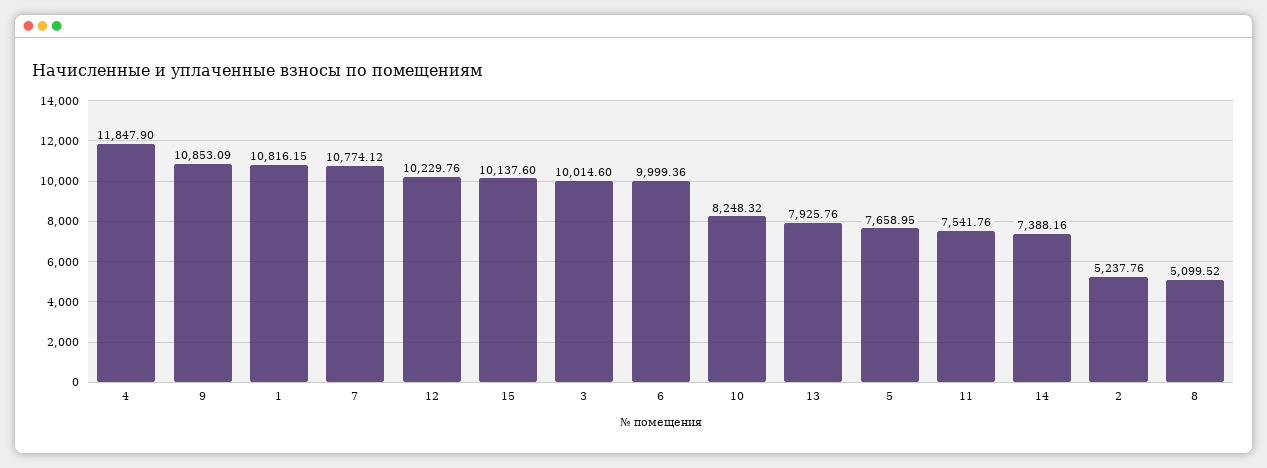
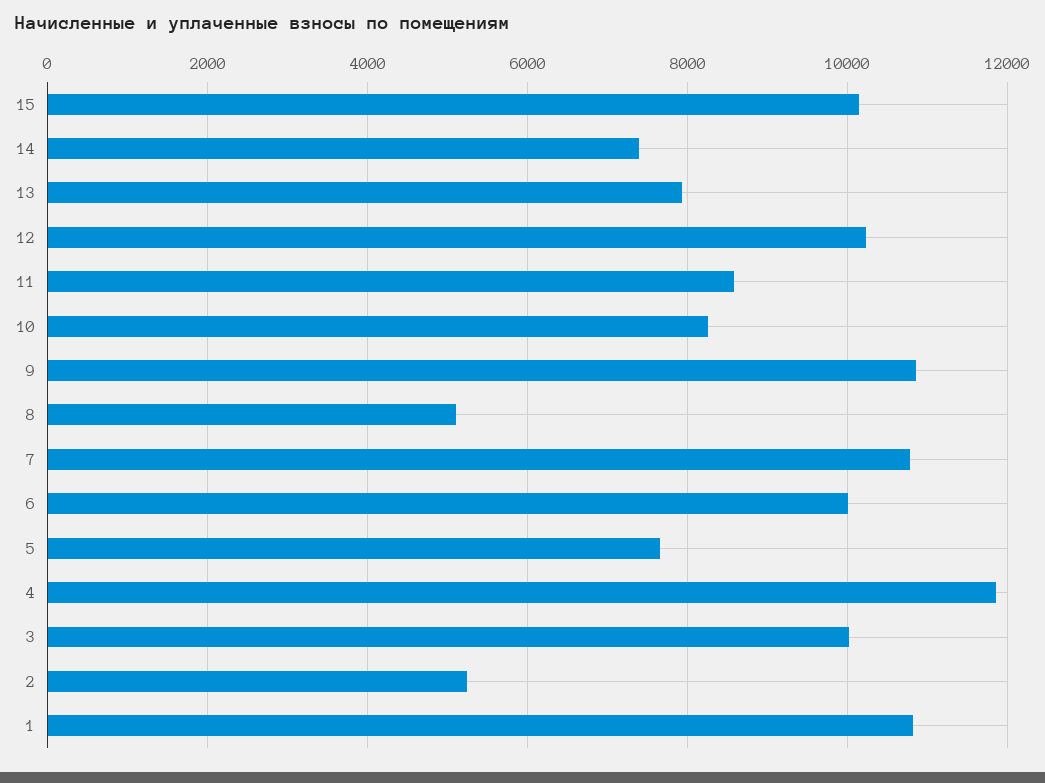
11: 7541.76 -> 8600

